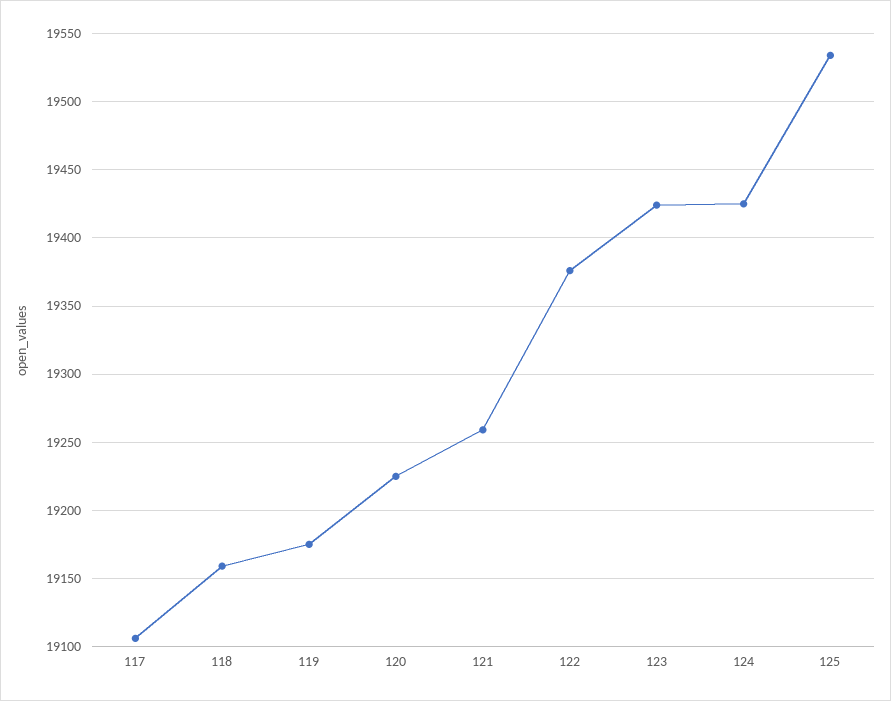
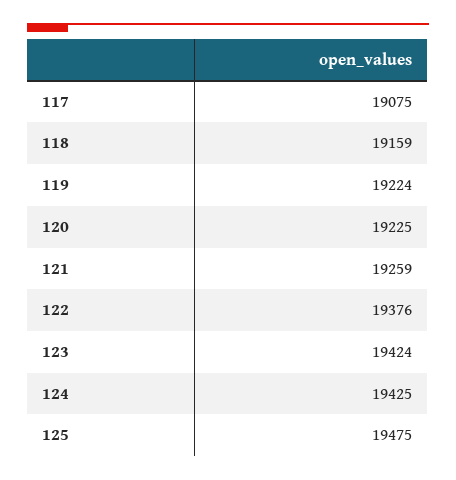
117: 19105 -> 19075
119: 19175 -> 19224
125: 19535 -> 19475

